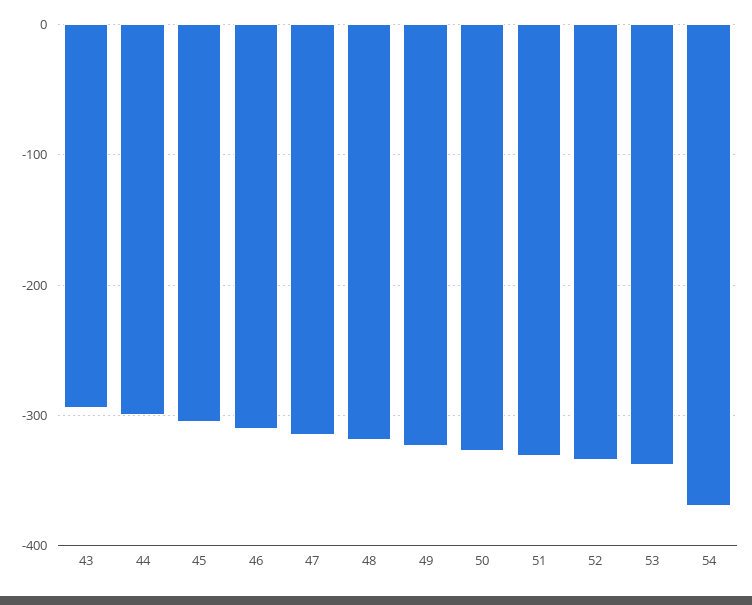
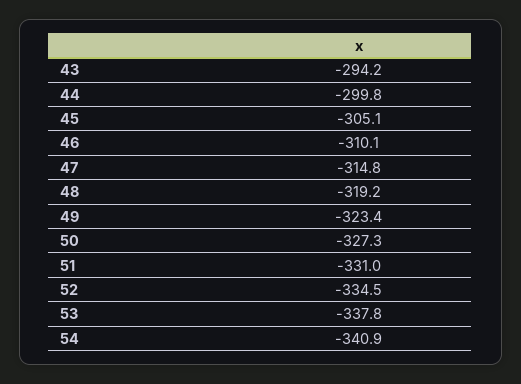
54: -370 -> -340.9

